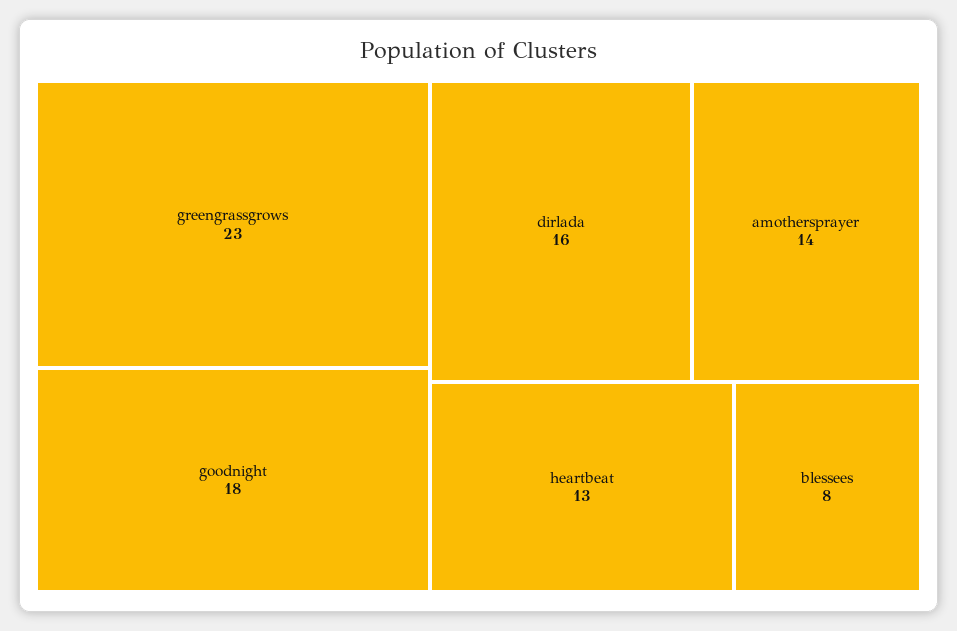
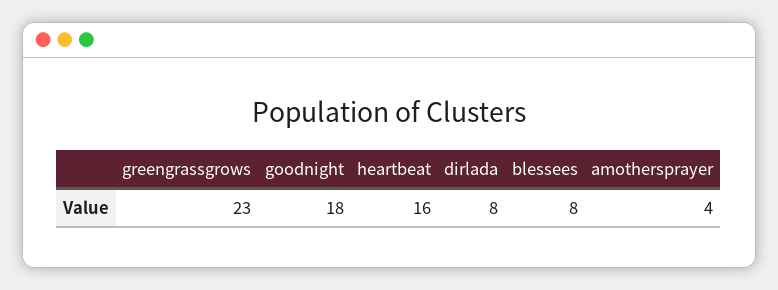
dirlada: 16 -> 8
amothersprayer: 14 -> 4
heartbeat: 13 -> 16

